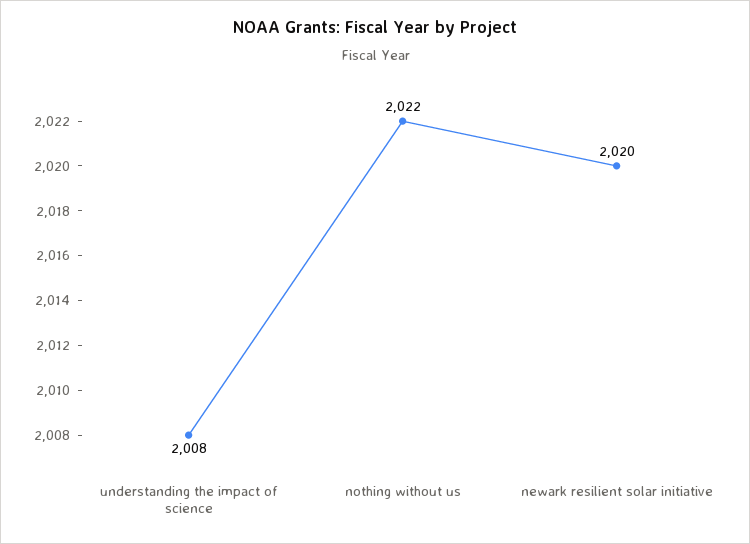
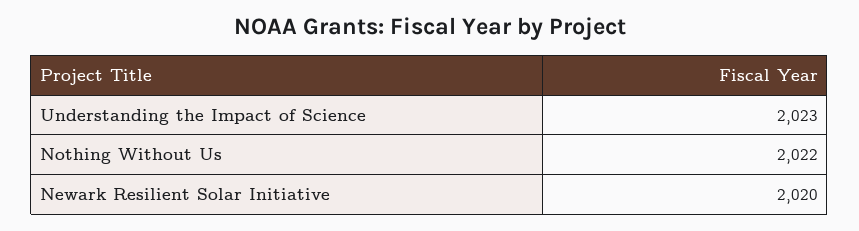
understanding the impact of science: 2008 -> 2023

